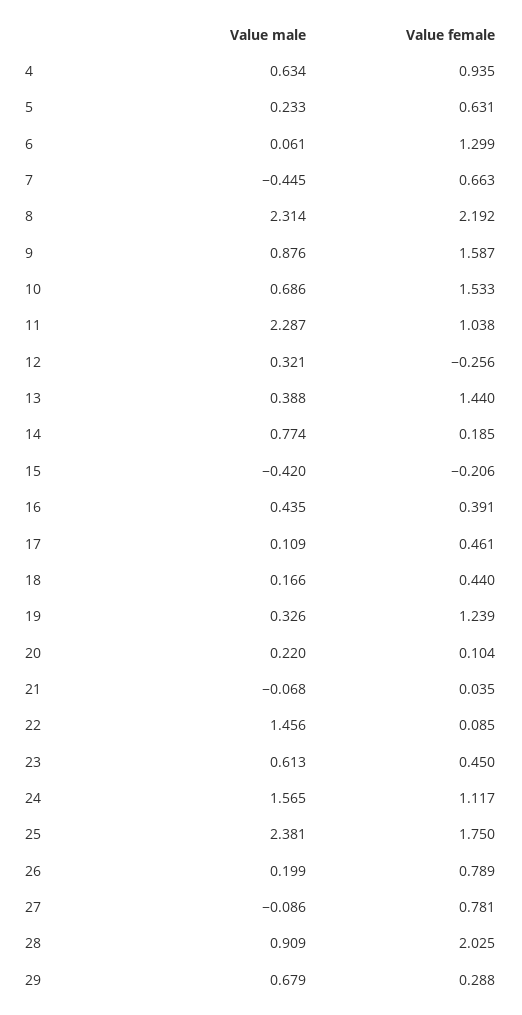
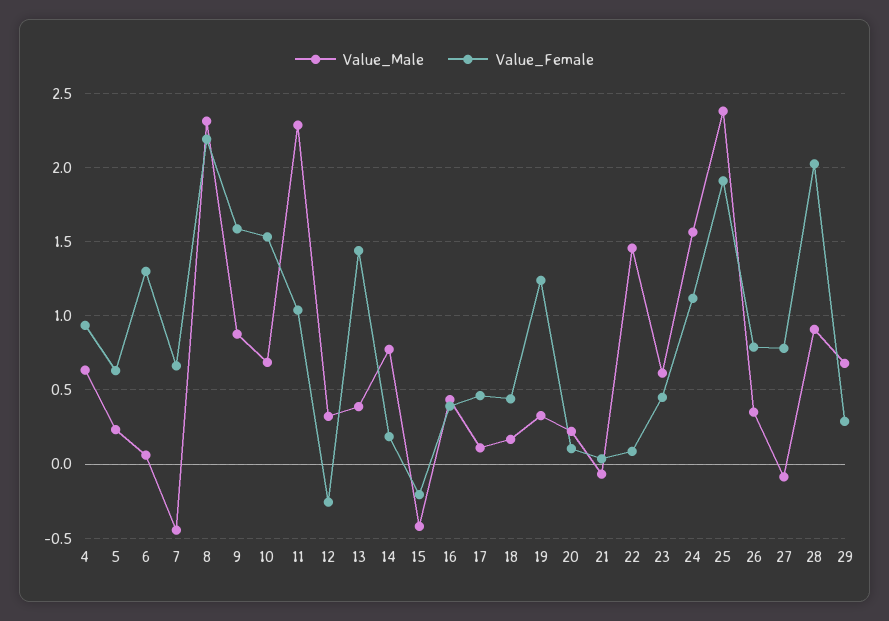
Value female, 25: 1.75 -> 1.9
Value male, 26: 0.199 -> 0.35

